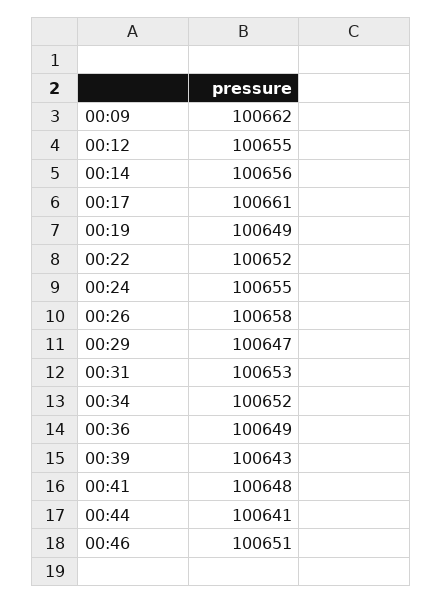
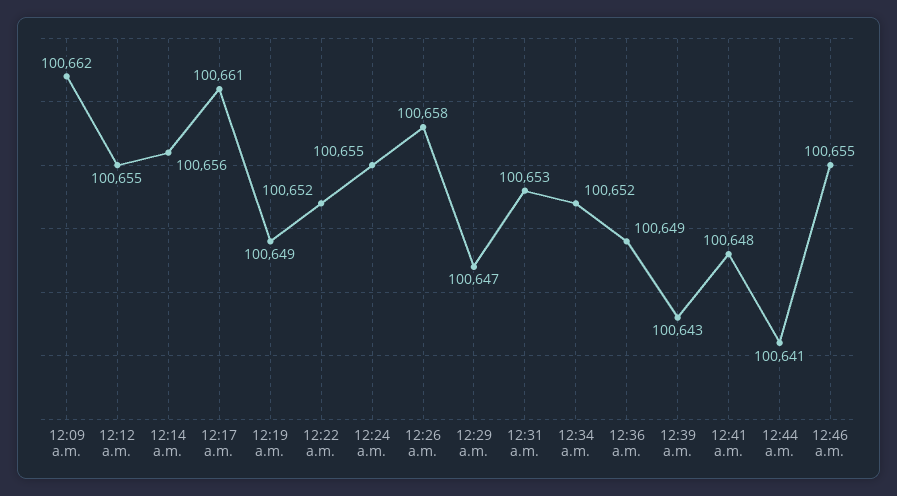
00:46: 100651 -> 100655

